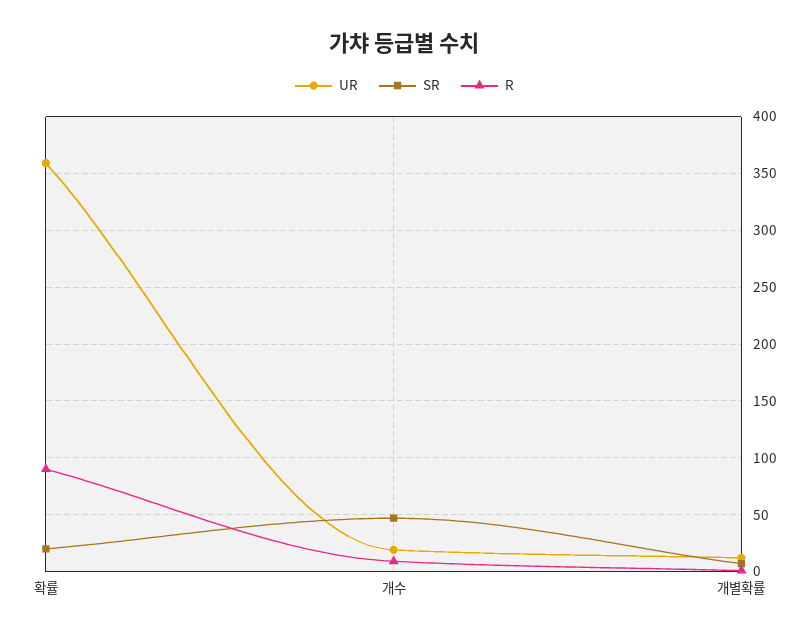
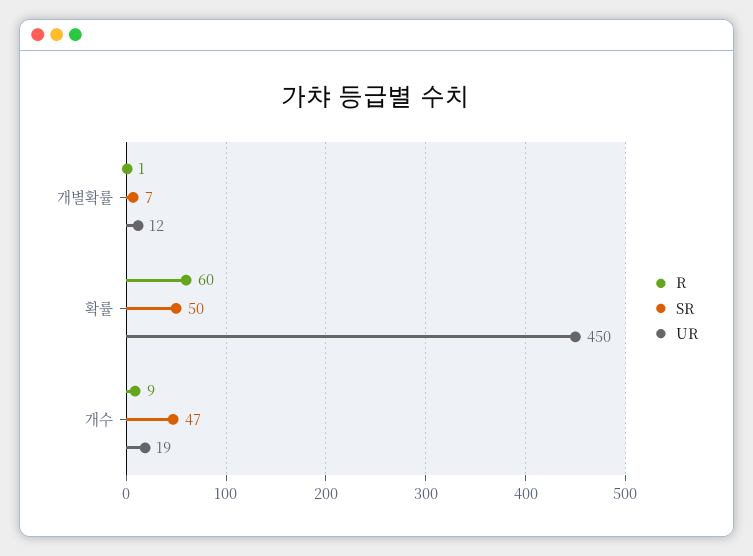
UR, 확률: 360 -> 450
SR, 확률: 20 -> 50
R, 확률: 90 -> 60

